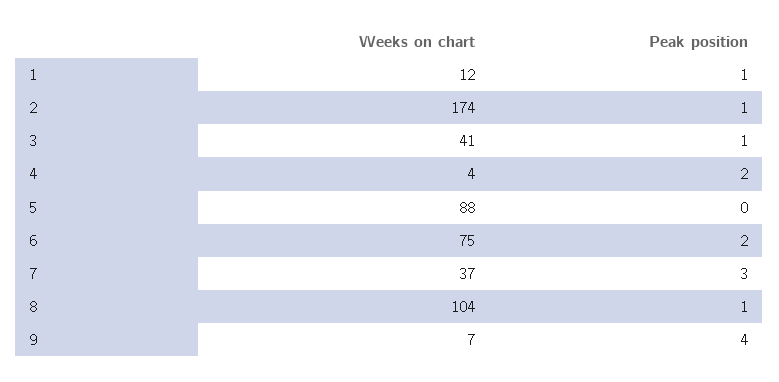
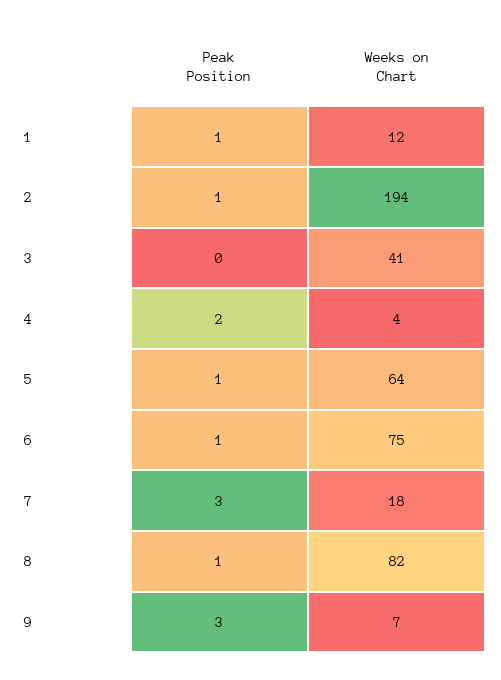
Weeks on chart, 2: 174 -> 194
Peak position, 3: 1 -> 0
Weeks on chart, 5: 88 -> 64
Peak position, 5: 0 -> 1
Peak position, 6: 2 -> 1
Weeks on chart, 7: 37 -> 18
Weeks on chart, 8: 104 -> 82
Peak position, 9: 4 -> 3

